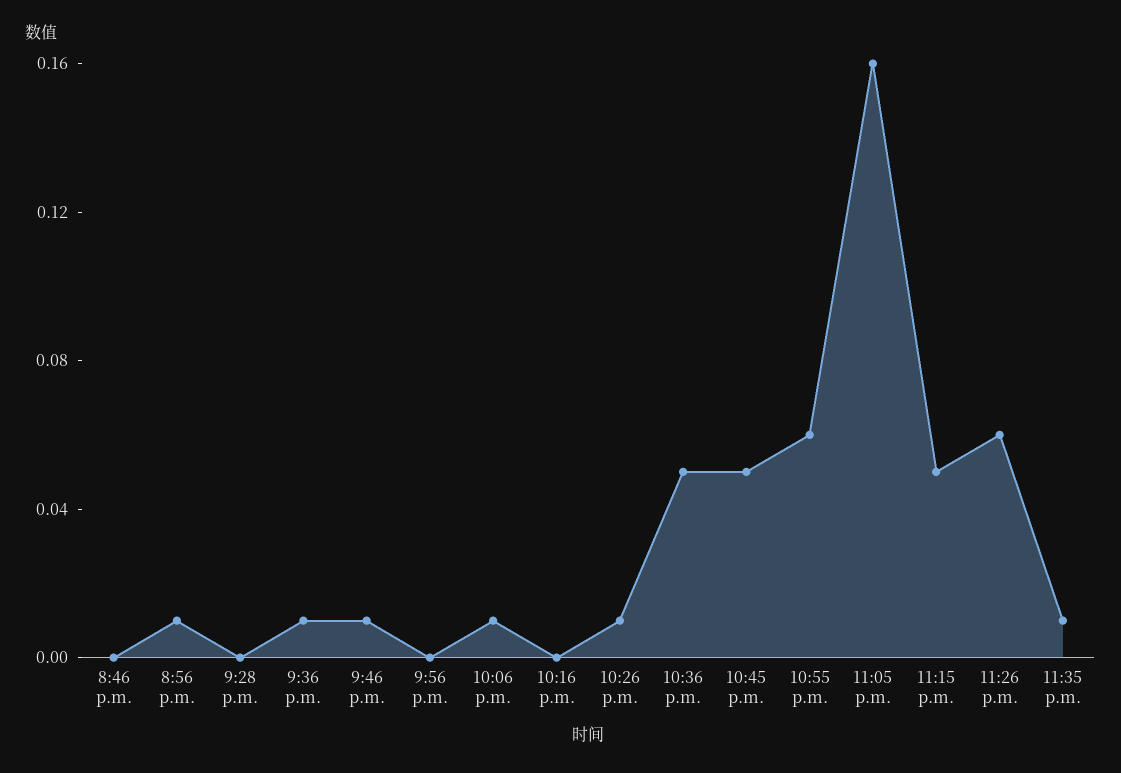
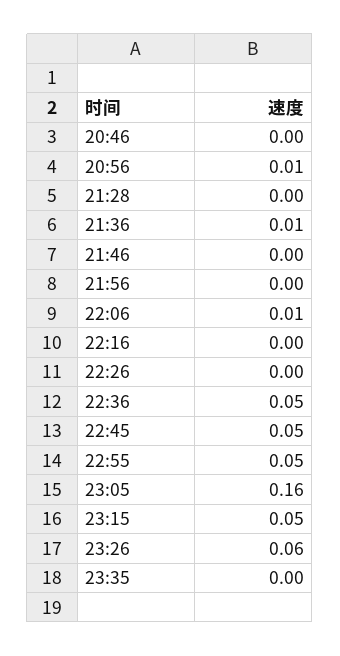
9:46 p.m.: 0.01 -> 0
10:26 p.m.: 0.01 -> 0
10:55 p.m.: 0.06 -> 0.05
11:35 p.m.: 0.01 -> 0

